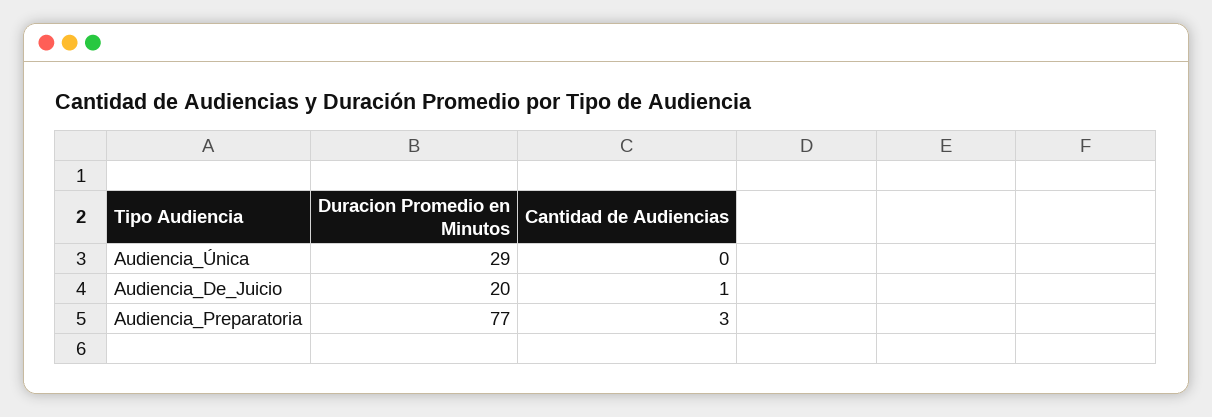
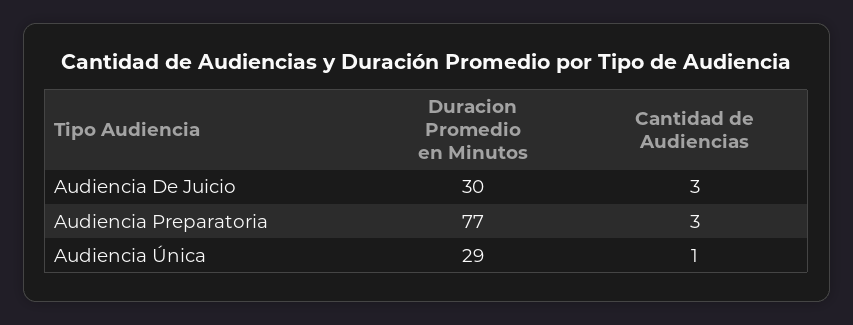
Cantidad de Audiencias, Audiencia_Única: 0 -> 1
Duracion Promedio en Minutos, Audiencia_De_Juicio: 20 -> 30
Cantidad de Audiencias, Audiencia_De_Juicio: 1 -> 3

